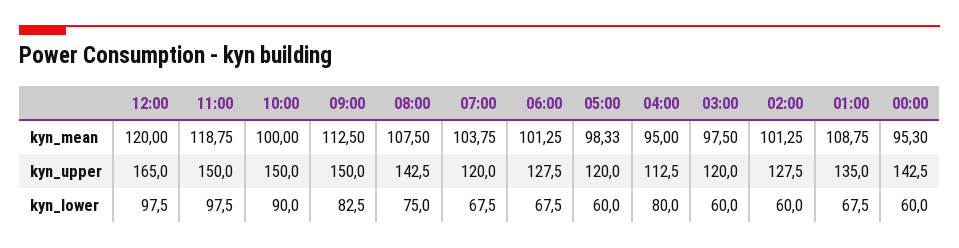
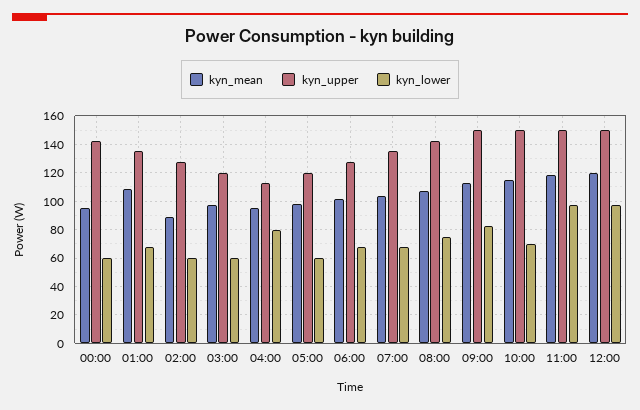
kyn_mean, 10:00: 100 -> 115
kyn_mean, 02:00: 101.25 -> 90
kyn_upper, 12:00: 165 -> 150
kyn_upper, 07:00: 120 -> 135
kyn_lower, 10:00: 90 -> 70

